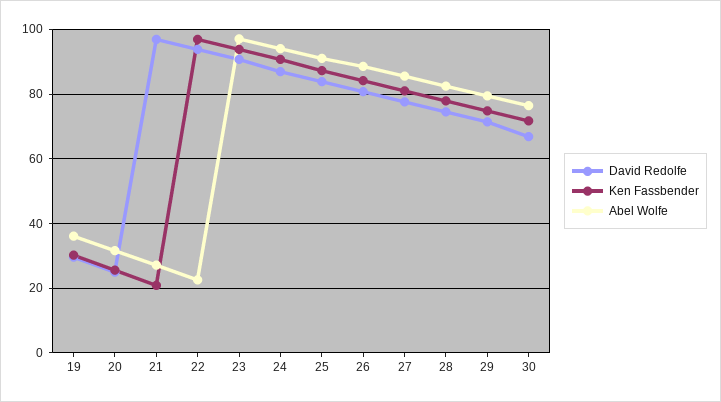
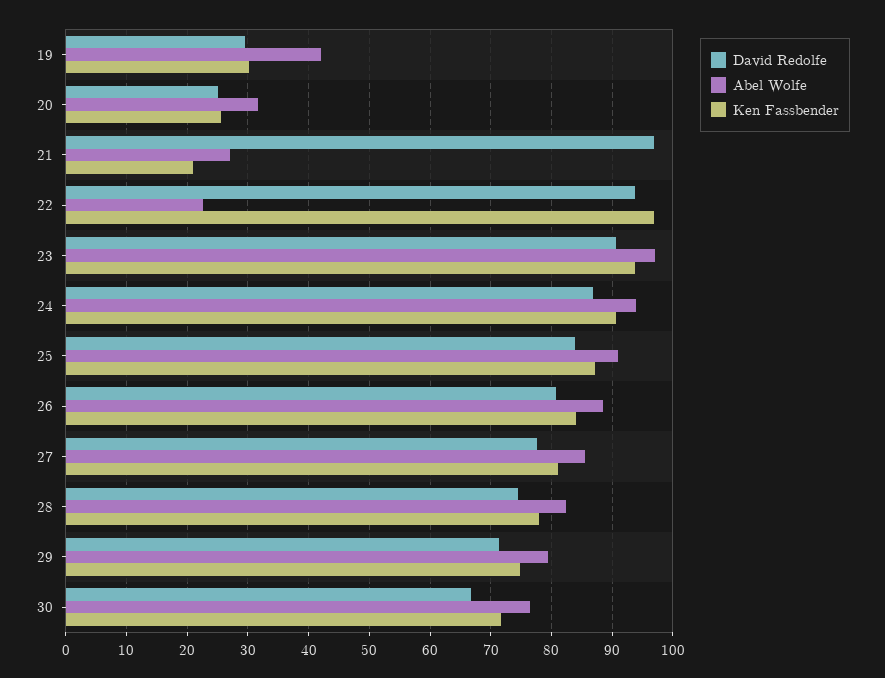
Abel Wolfe, 19: 36 -> 42

